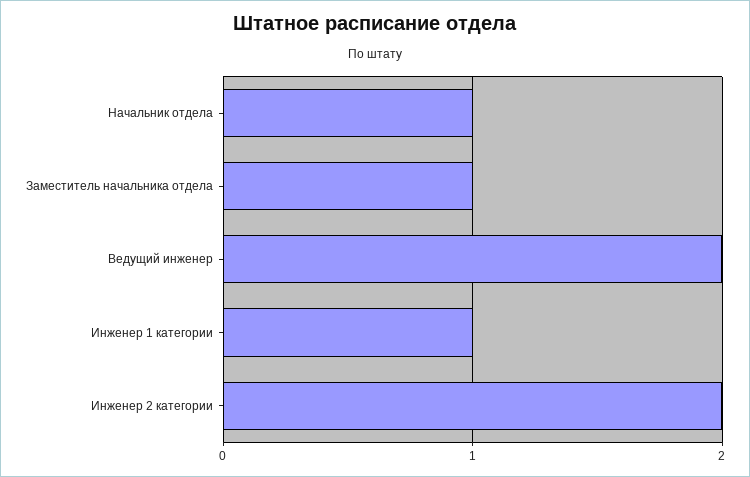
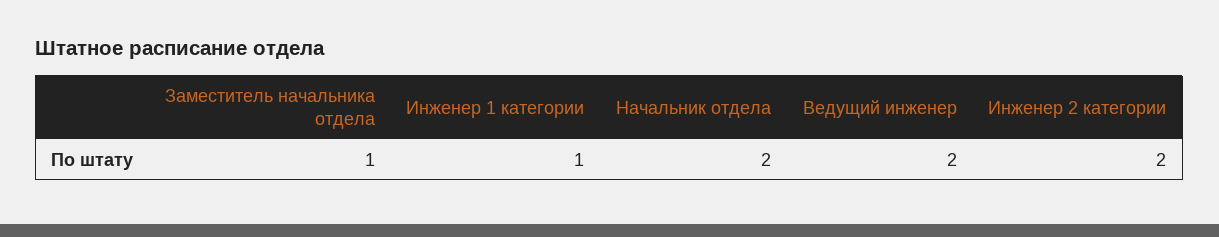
Начальник отдела: 1 -> 2

